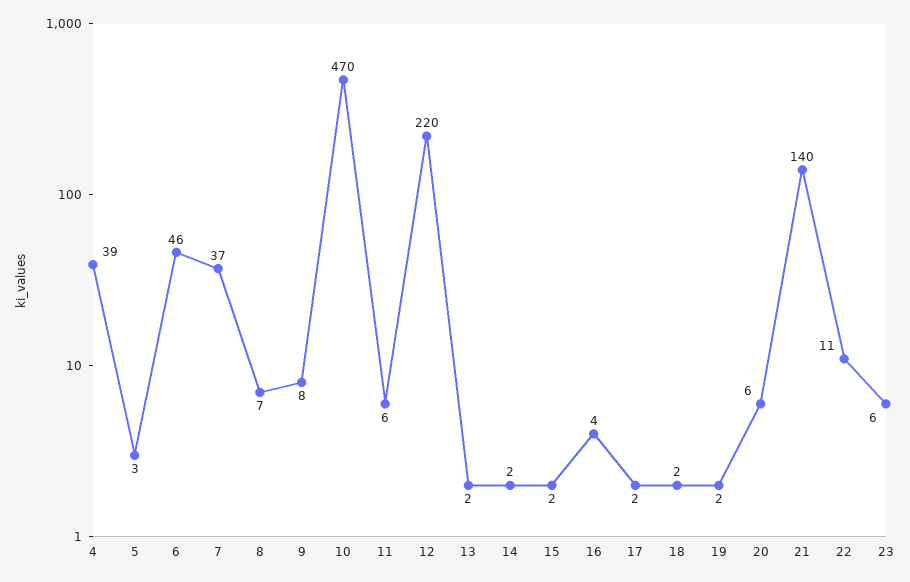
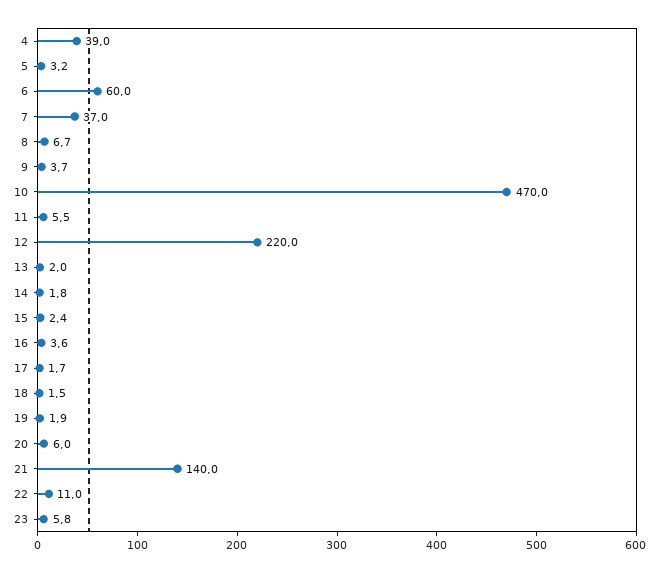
6: 46 -> 60
9: 8 -> 3.7

